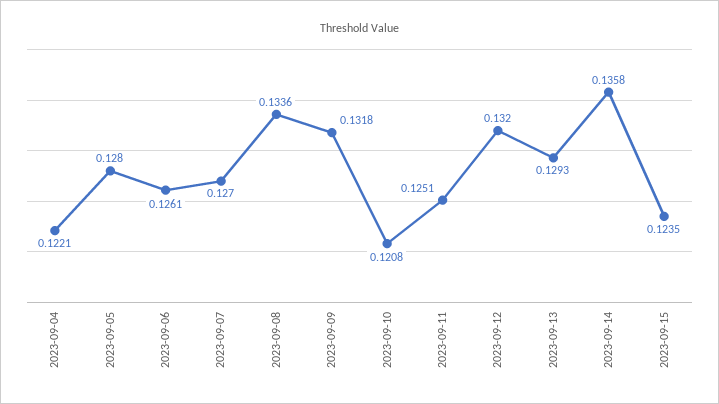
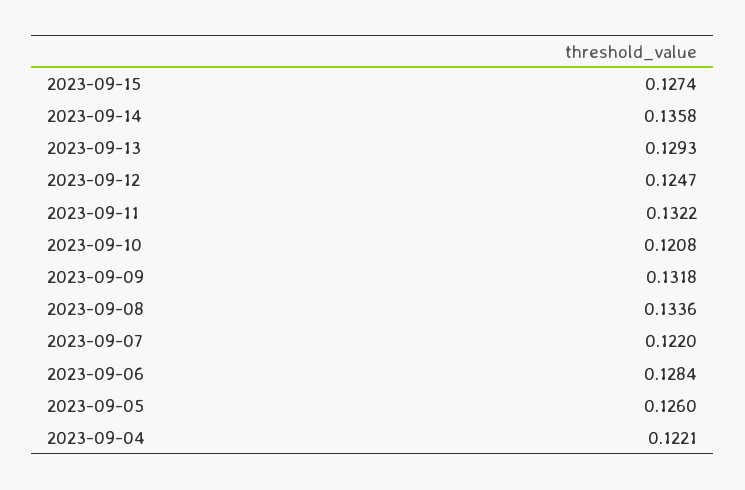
2023-09-05: 0.128 -> 0.126
2023-09-06: 0.1261 -> 0.1284
2023-09-07: 0.127 -> 0.122
2023-09-11: 0.1251 -> 0.1322
2023-09-12: 0.132 -> 0.1247
2023-09-15: 0.1235 -> 0.1274

